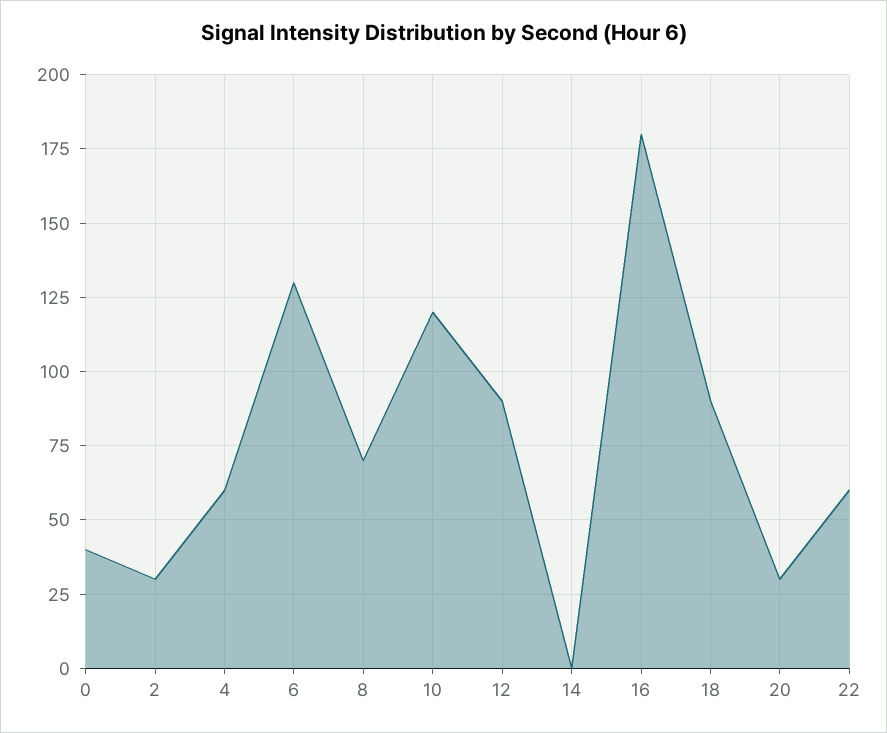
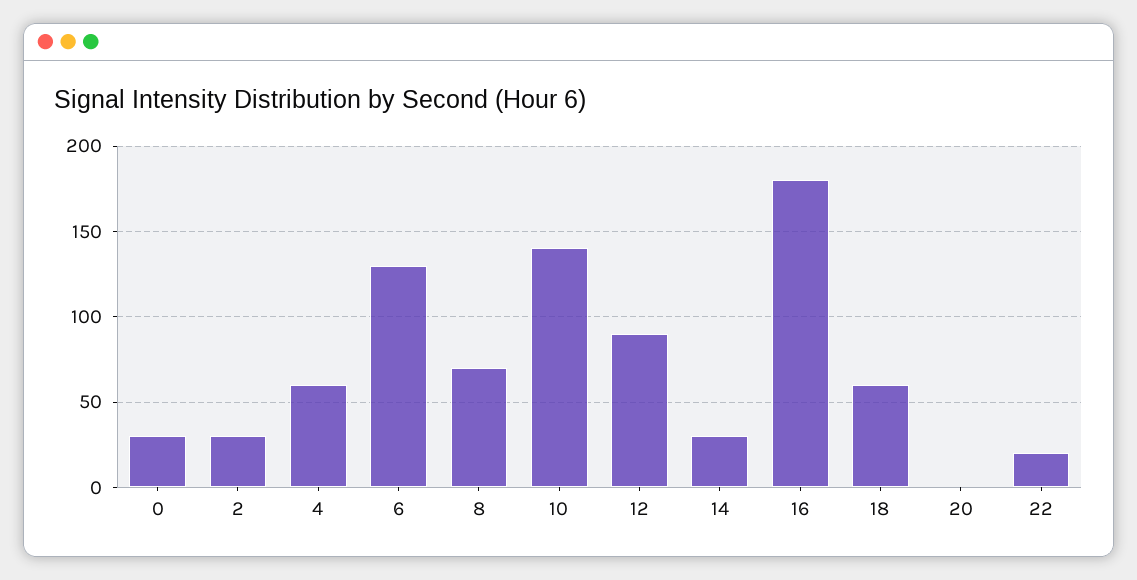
0: 40 -> 30
10: 120 -> 140
14: 0 -> 30
18: 90 -> 60
20: 30 -> 0
22: 60 -> 20

